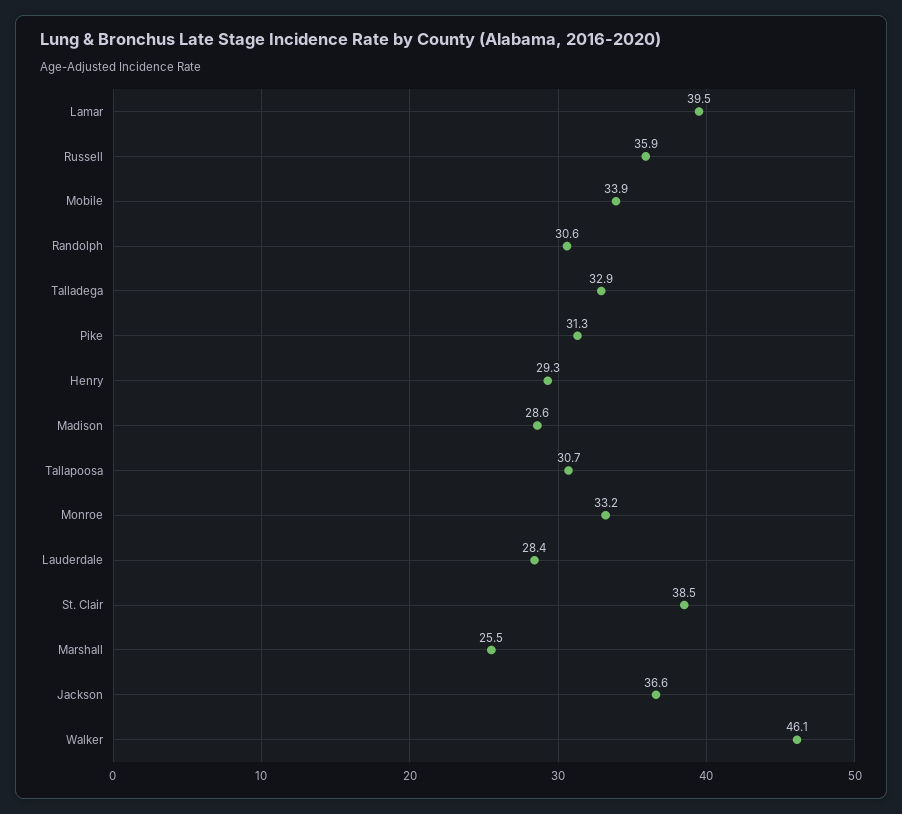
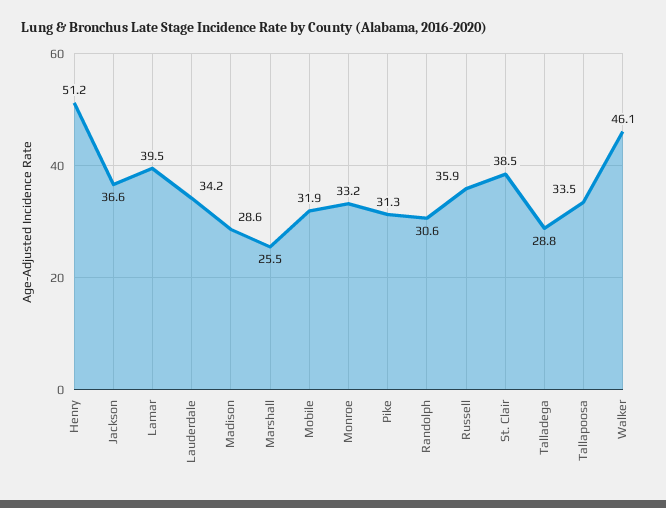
Mobile: 33.9 -> 31.9
Talladega: 32.9 -> 28.8
Henry: 29.3 -> 51.2
Tallapoosa: 30.7 -> 33.5
Lauderdale: 28.4 -> 34.2

